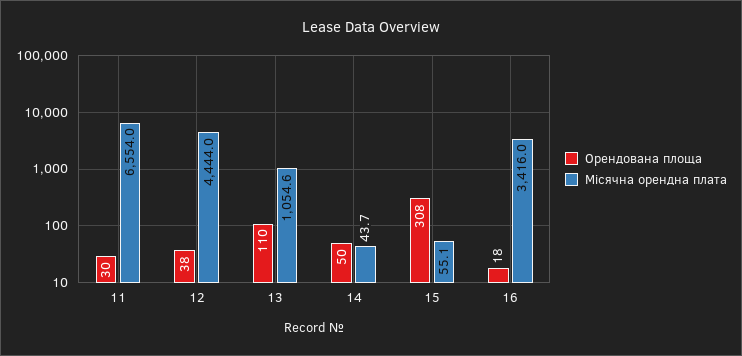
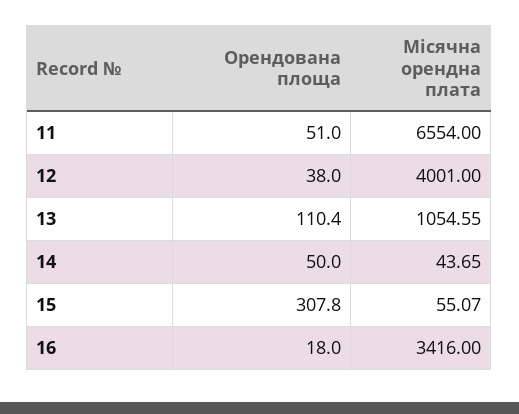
Орендована площа, 11: 30 -> 51
Місячна орендна плата, 12: 4444 -> 4001

